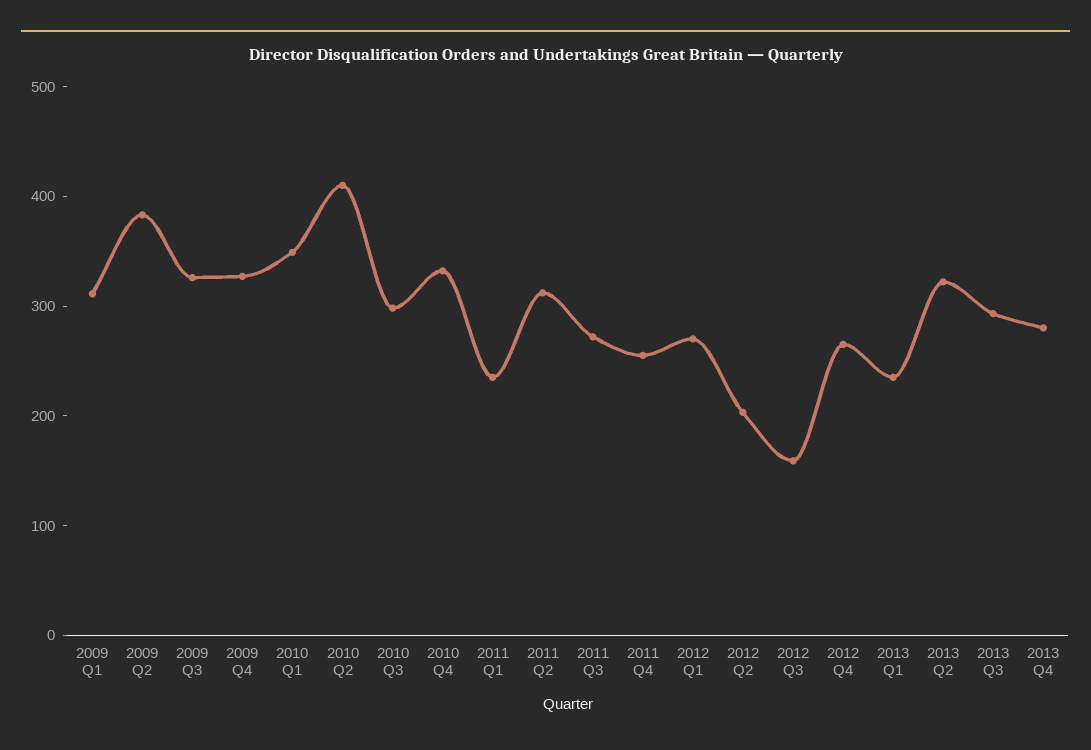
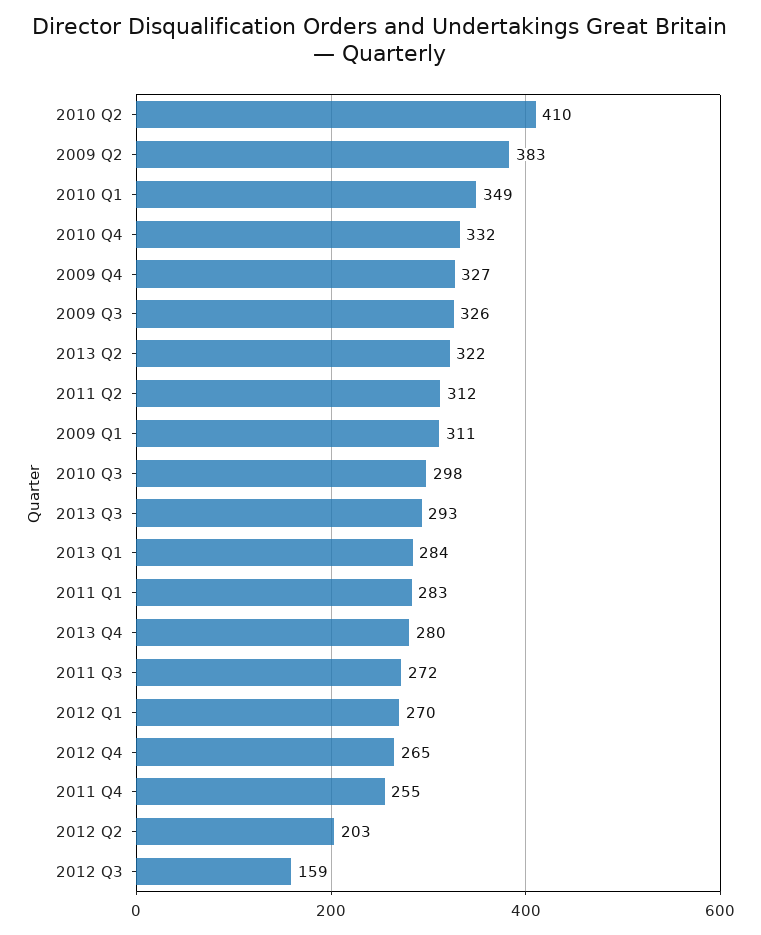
2011 Q1: 240 -> 283
2013 Q1: 240 -> 284

